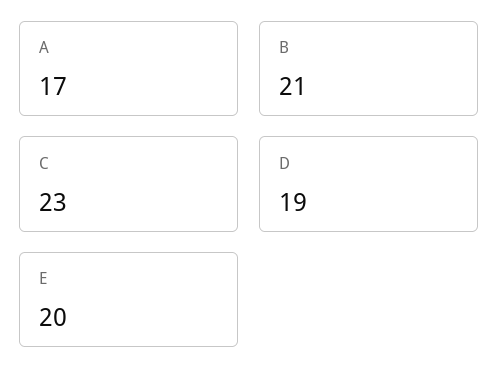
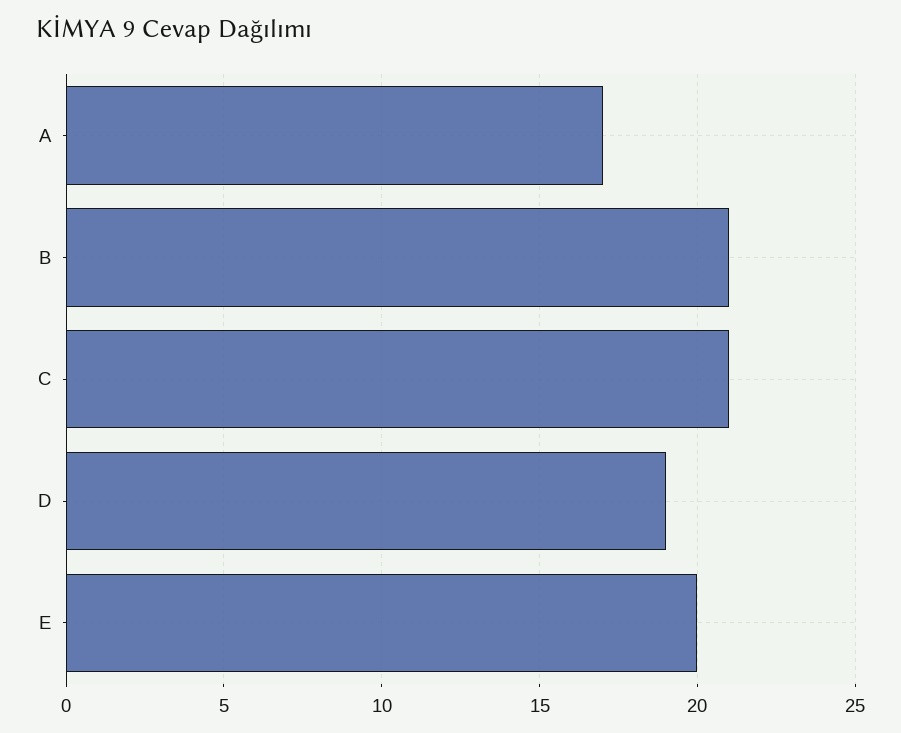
C: 23 -> 21

